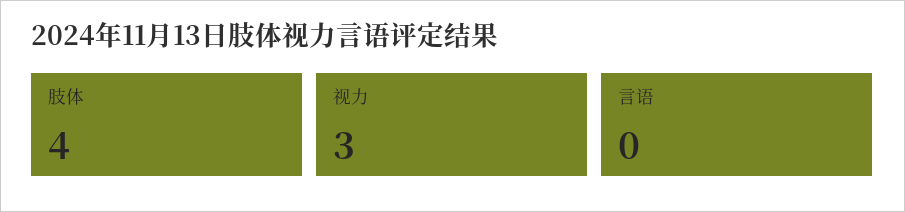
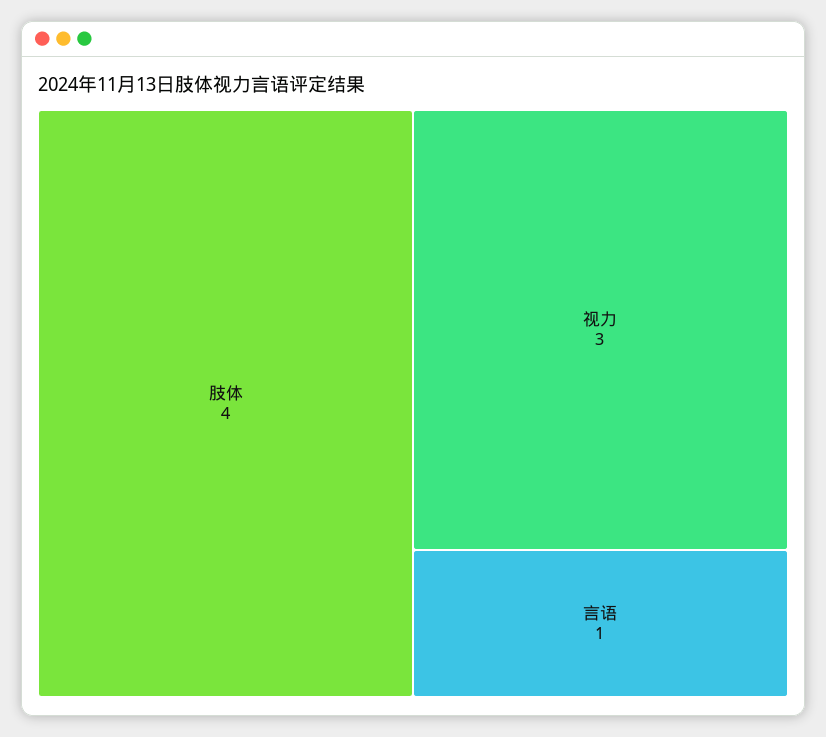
言语: 0 -> 1

